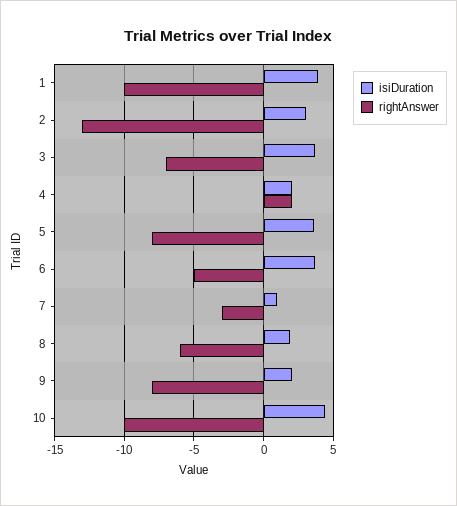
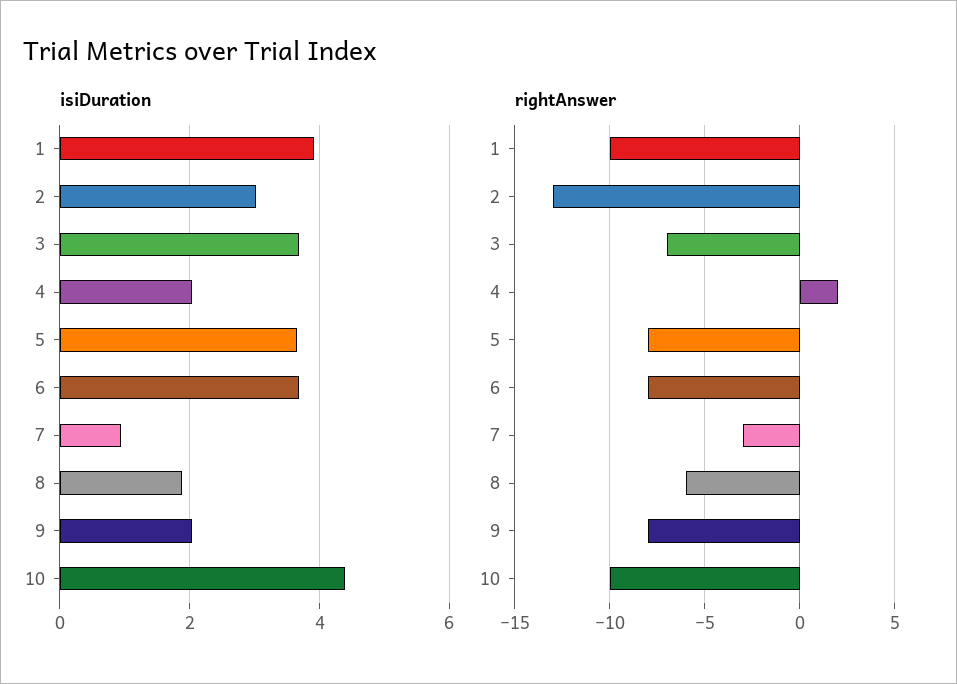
rightAnswer, 6: -5 -> -8

